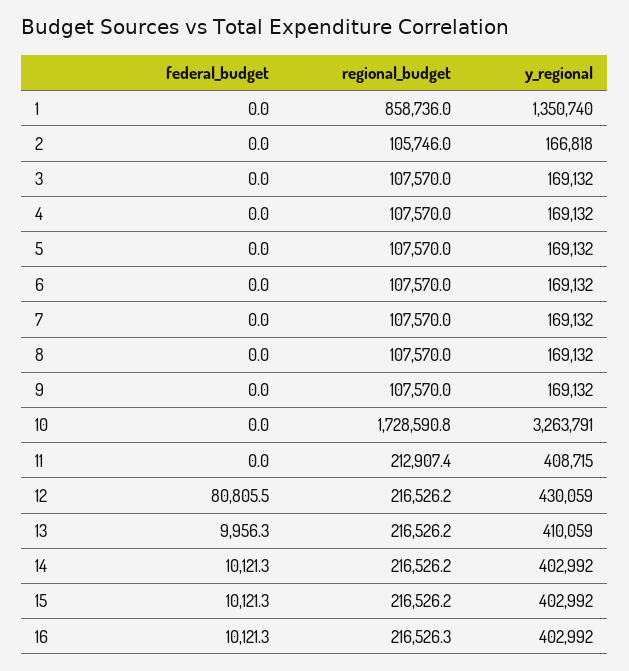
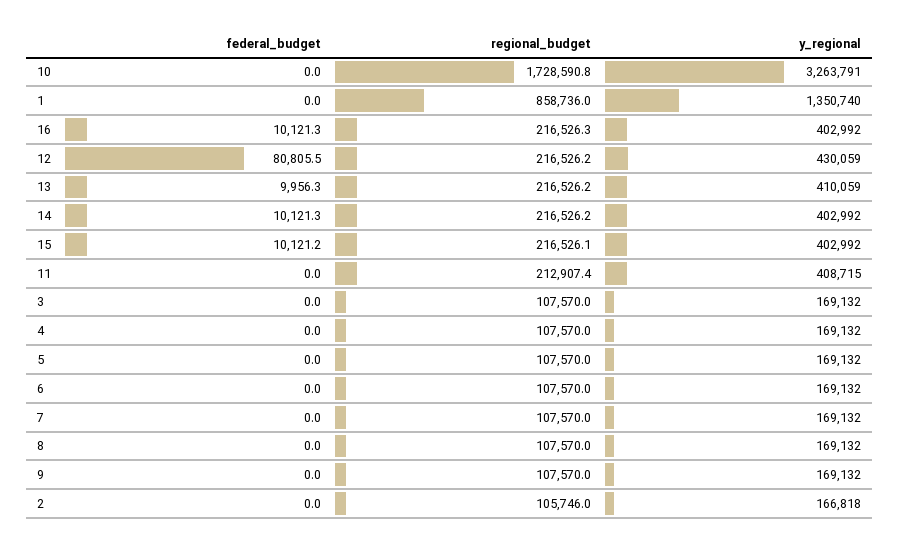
federal_budget, 15: 10121.3 -> 10121.2
regional_budget, 15: 216526.2 -> 216526.1

